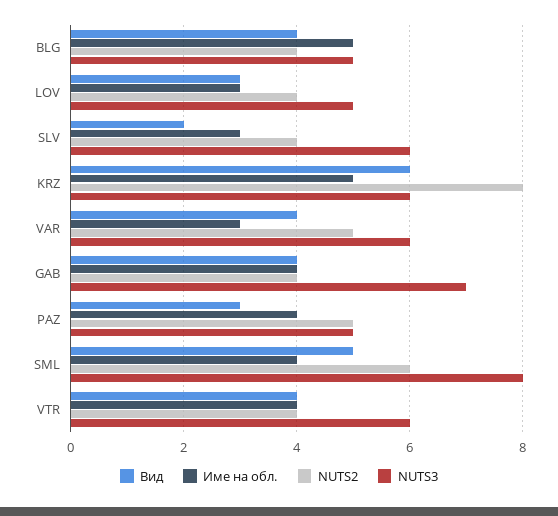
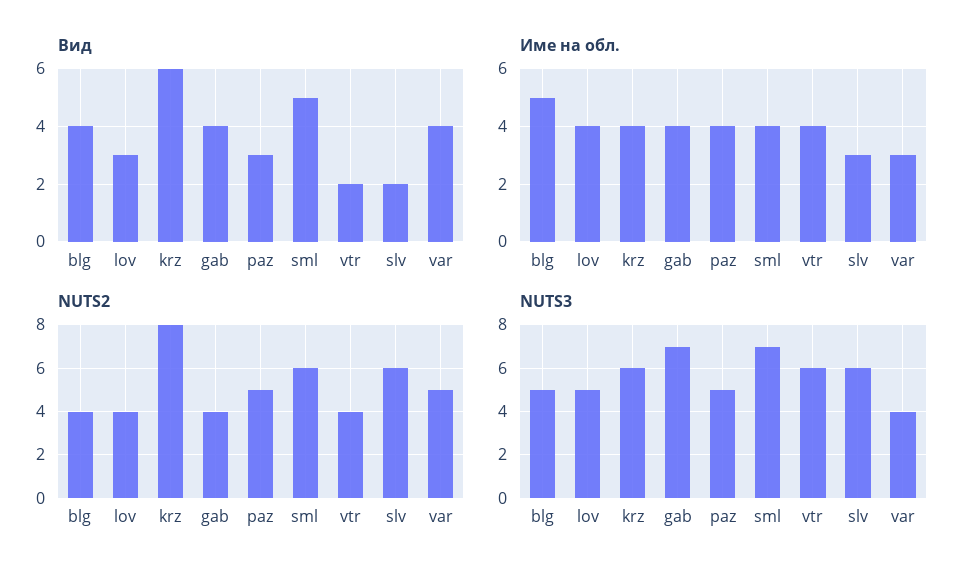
Име на обл., LOV: 3 -> 4
NUTS2, SLV: 4 -> 6
Име на обл., KRZ: 5 -> 4
NUTS3, VAR: 6 -> 4
NUTS3, SML: 8 -> 7
Вид, VTR: 4 -> 2

